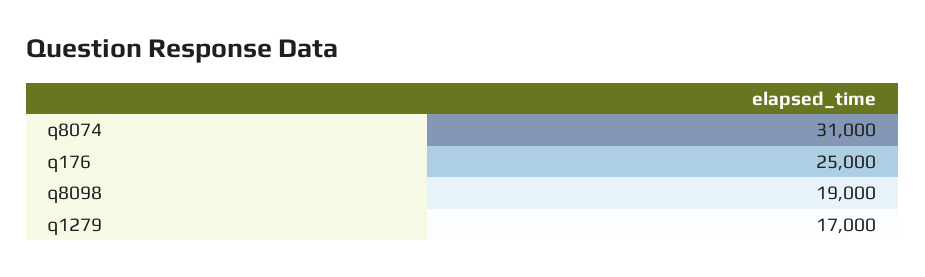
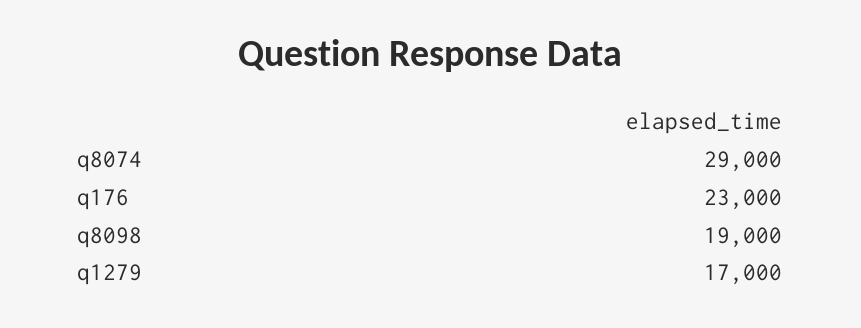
q8074: 31000 -> 29000
q176: 25000 -> 23000

